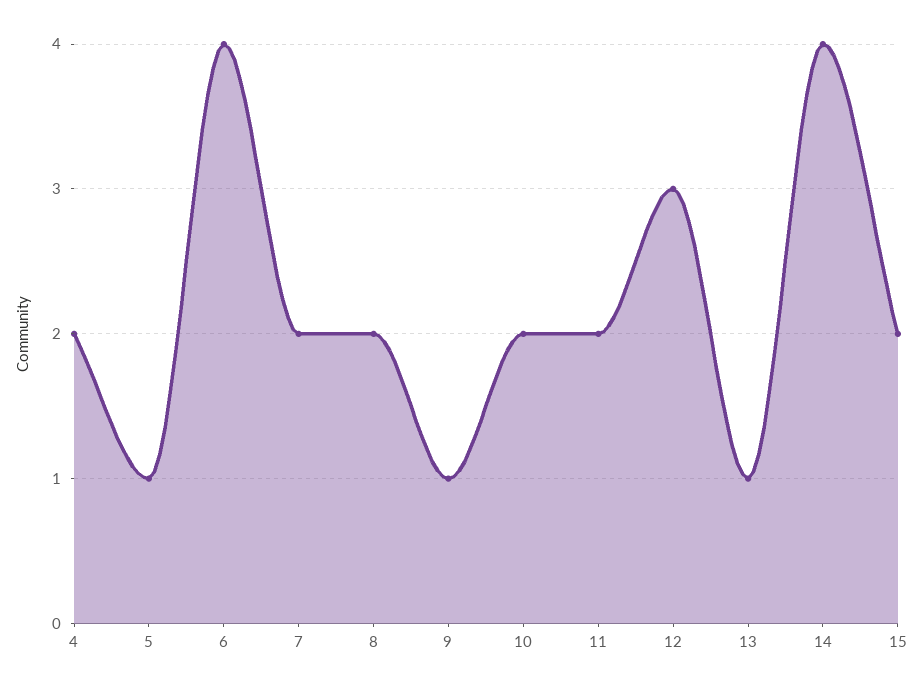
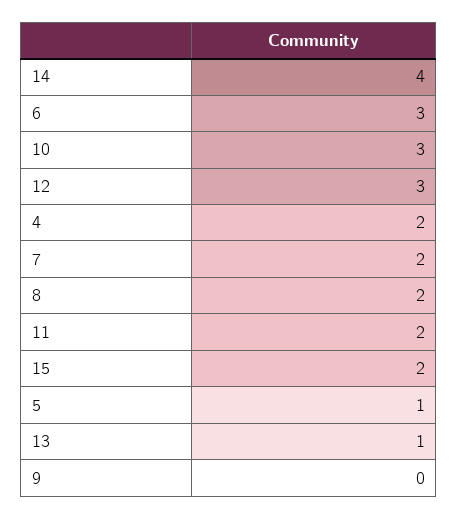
6: 4 -> 3
9: 1 -> 0
10: 2 -> 3

